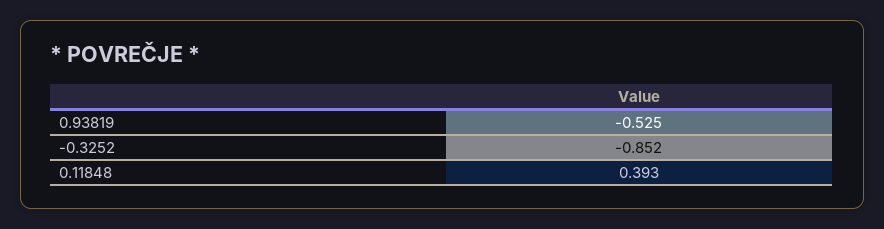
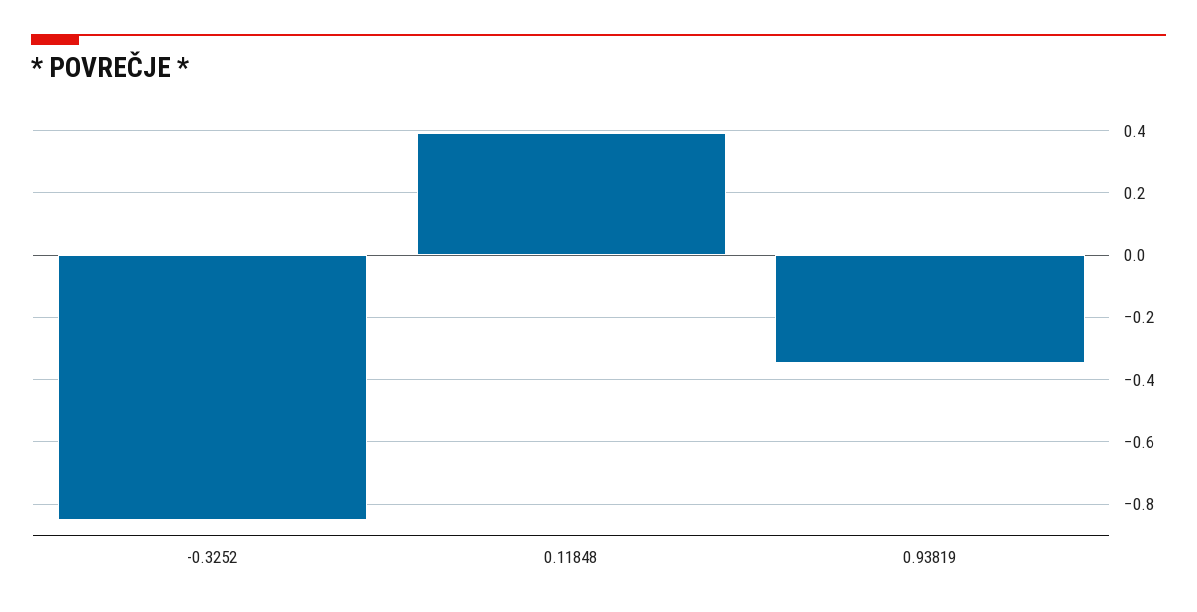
0.93819: -0.525 -> -0.34

